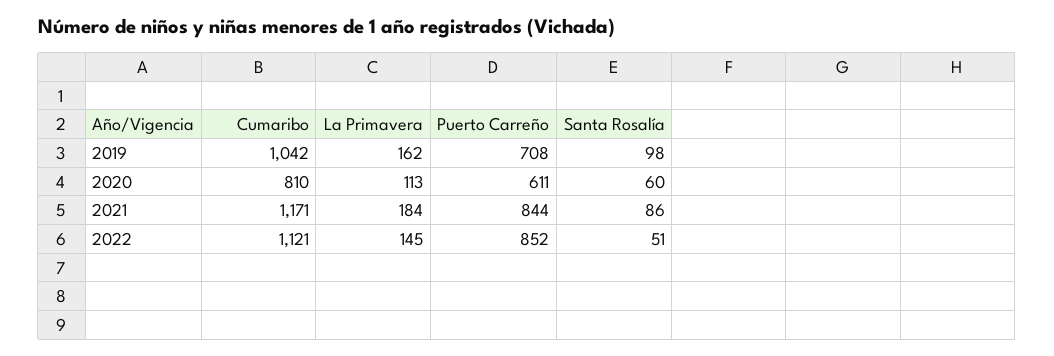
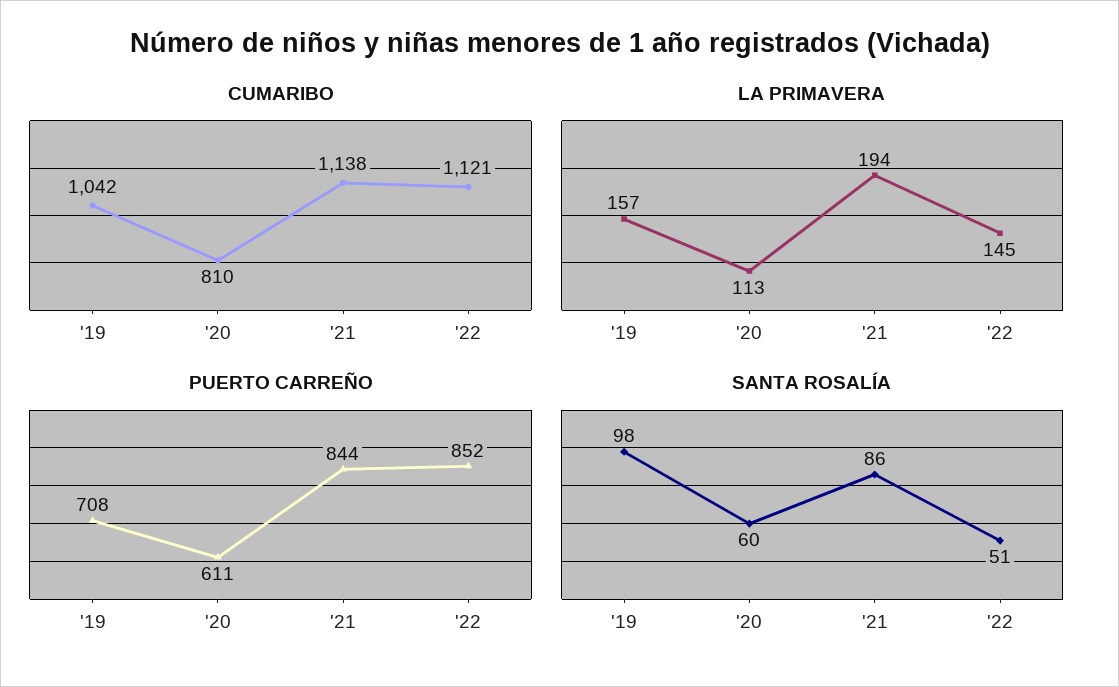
La Primavera, 2019: 162 -> 157
Cumaribo, 2021: 1171 -> 1138
La Primavera, 2021: 184 -> 194

